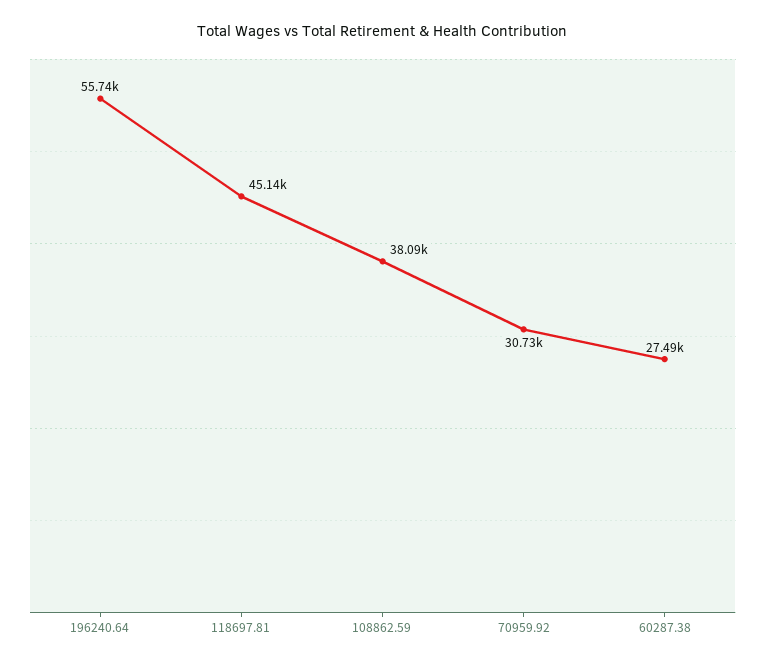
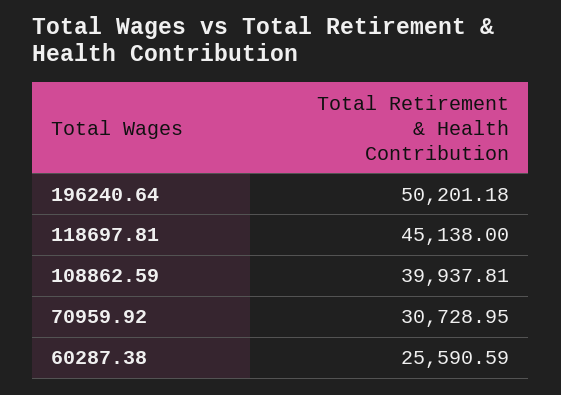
196240.64: 55740 -> 50201.18
108862.59: 38090 -> 39937.81
60287.38: 27490 -> 25590.59

